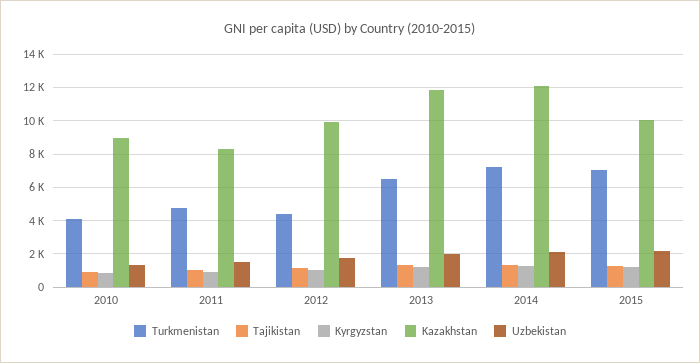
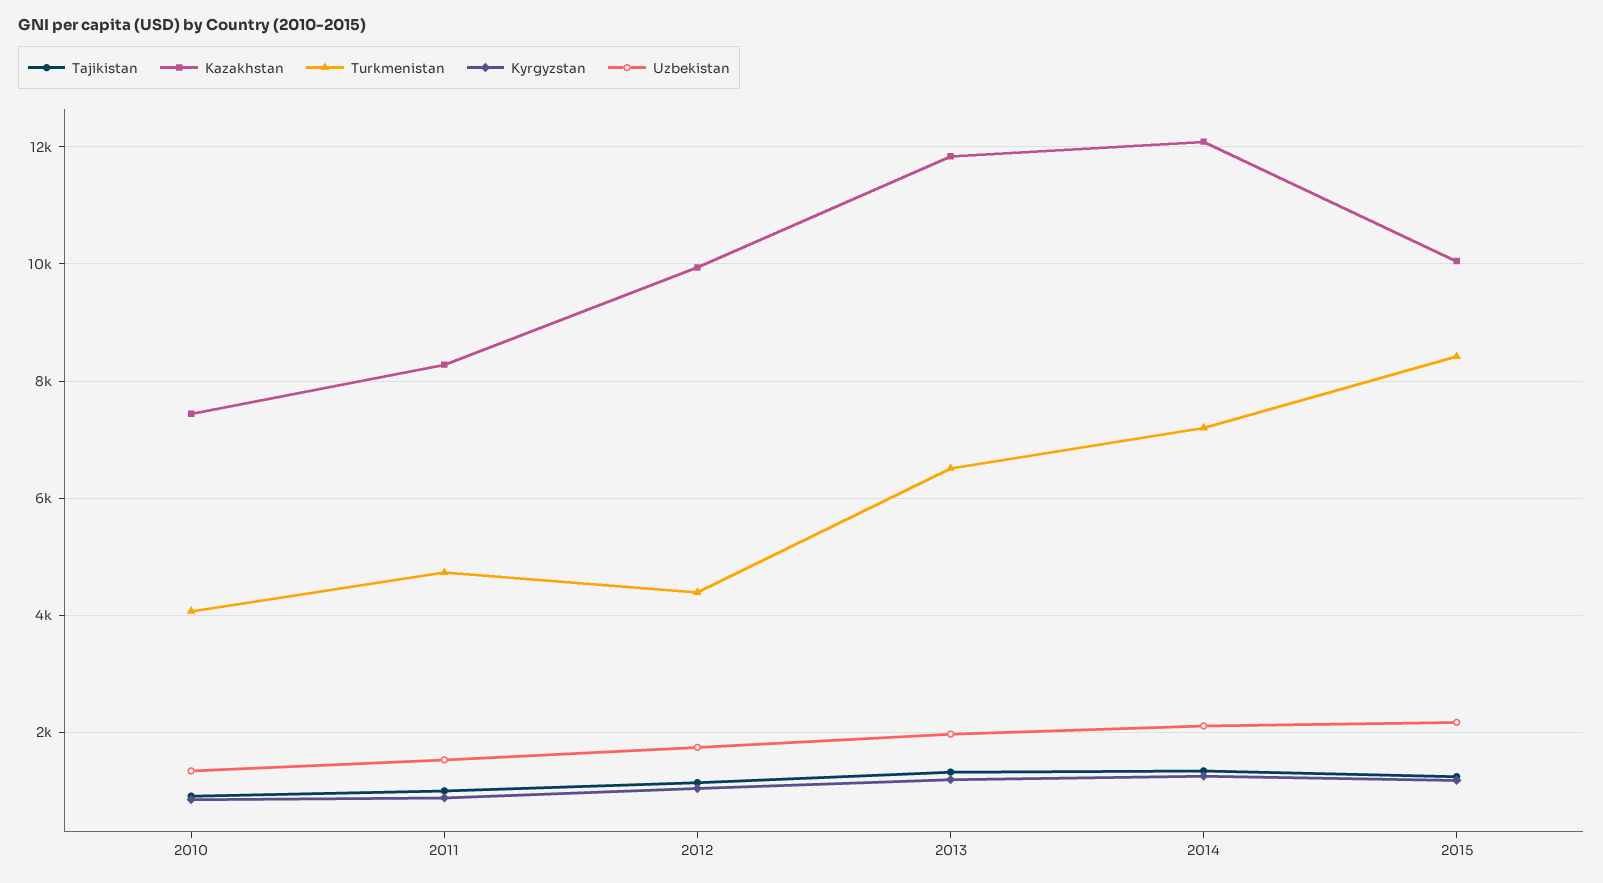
Kazakhstan, 2010: 9000 -> 7400
Turkmenistan, 2015: 7000 -> 8400

